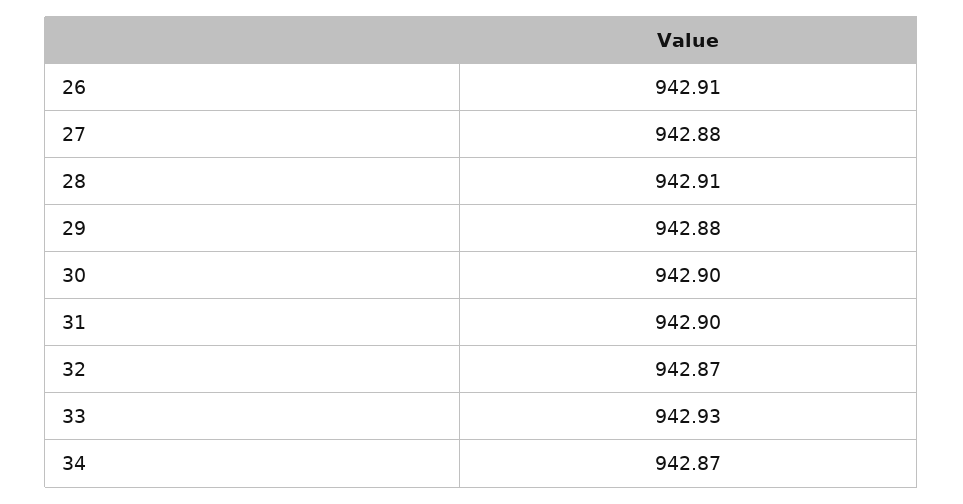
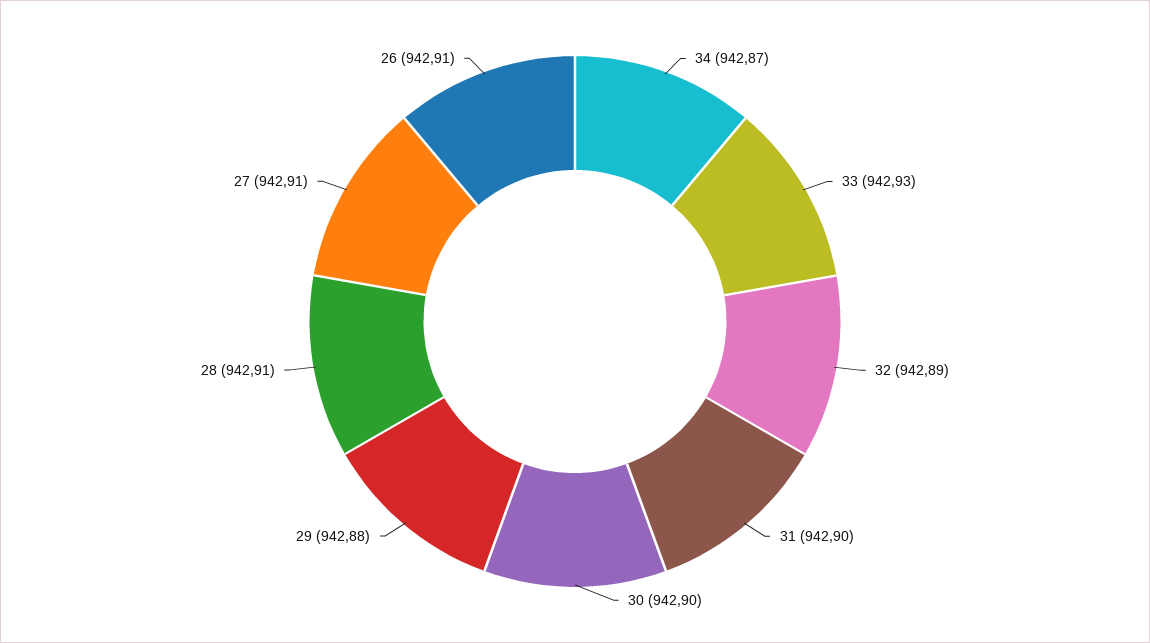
27: 942.88 -> 942.91
32: 942.87 -> 942.89

